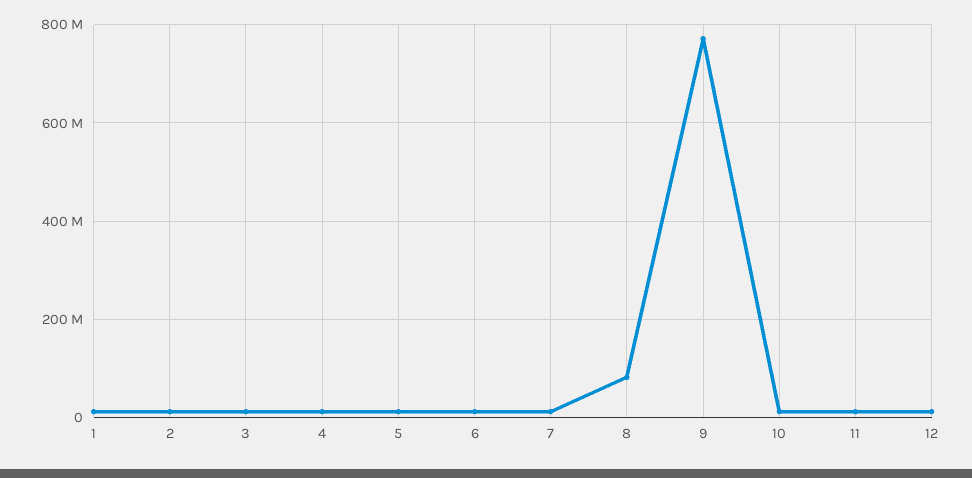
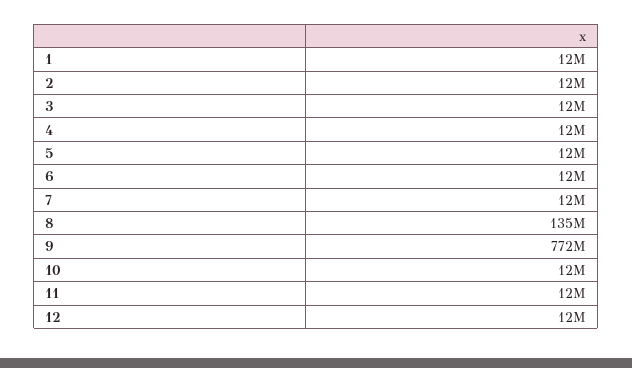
8: 80000000 -> 135000000

